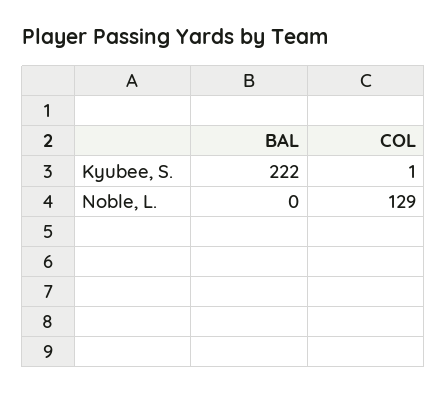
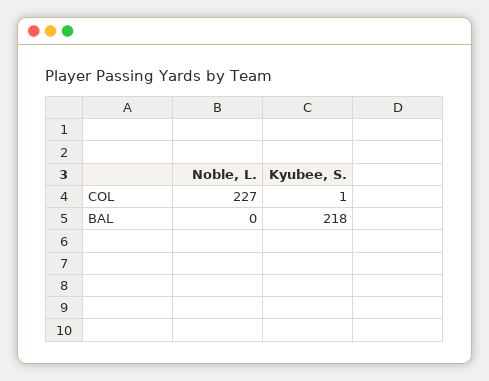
BAL, Kyubee, S.: 222 -> 218
COL, Noble, L.: 129 -> 227

